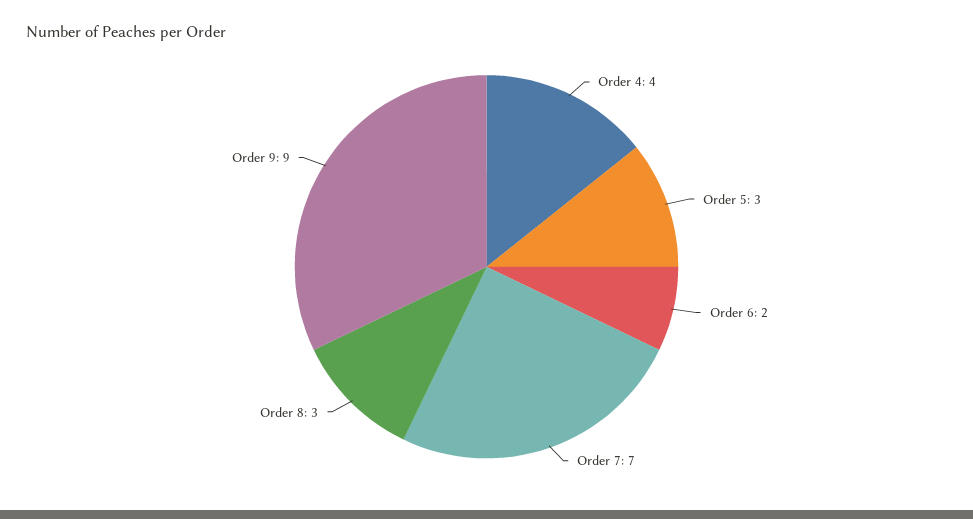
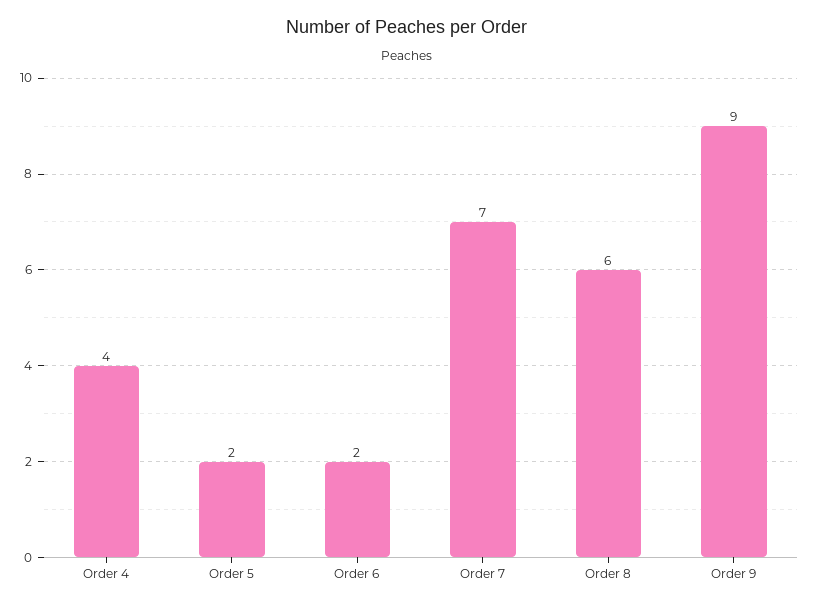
Order 5: 3 -> 2
Order 8: 3 -> 6

